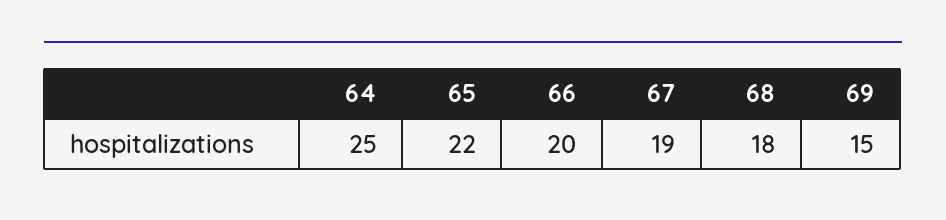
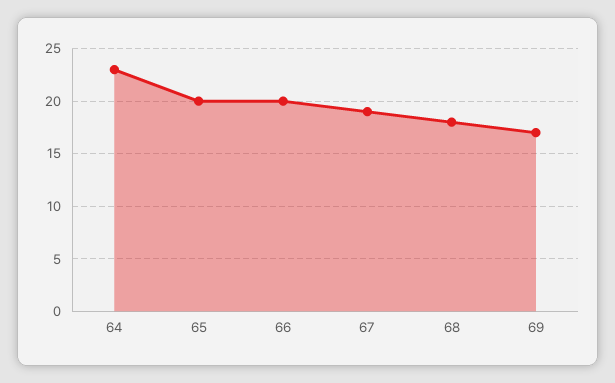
64: 25 -> 23
65: 22 -> 20
69: 15 -> 17

